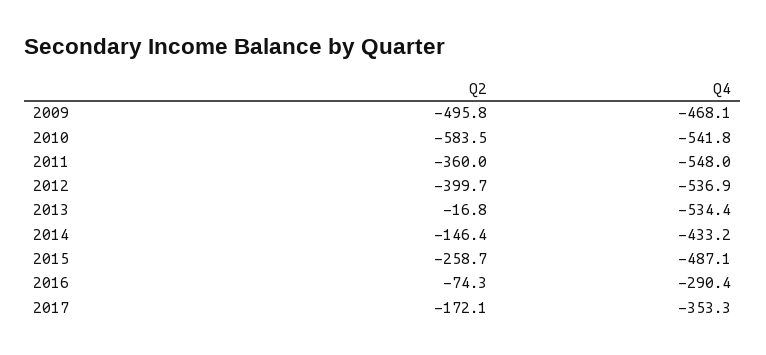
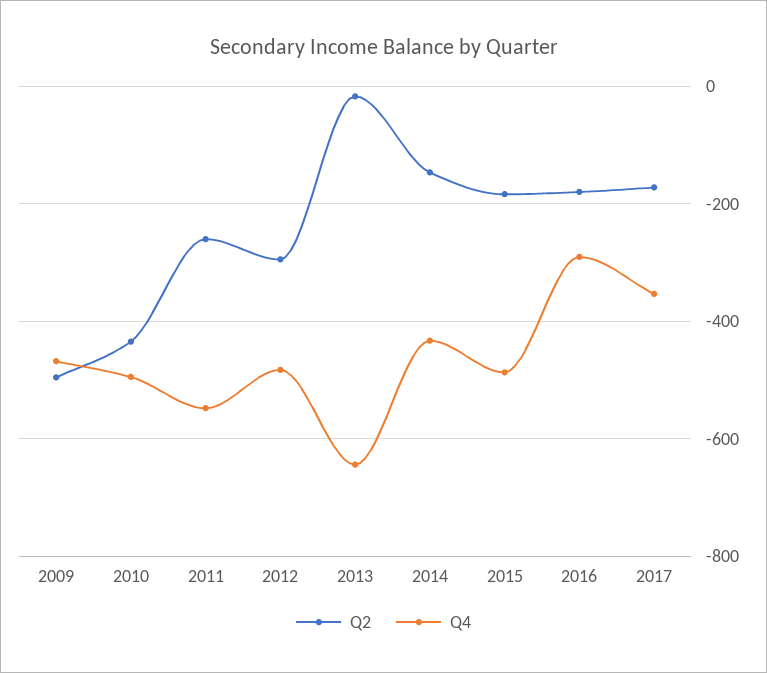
Q2, 2010: -583.5 -> -440
Q4, 2010: -541.8 -> -500
Q2, 2011: -360 -> -260
Q2, 2012: -399.7 -> -300
Q4, 2012: -536.9 -> -480
Q4, 2013: -534.4 -> -640
Q2, 2015: -258.7 -> -180
Q2, 2016: -74.3 -> -180

